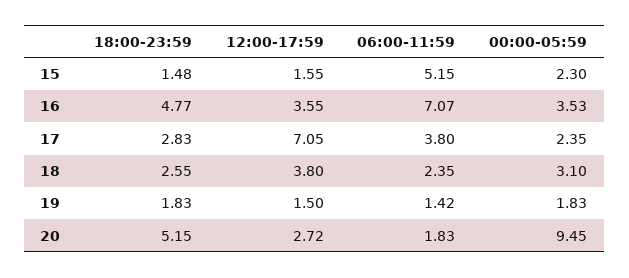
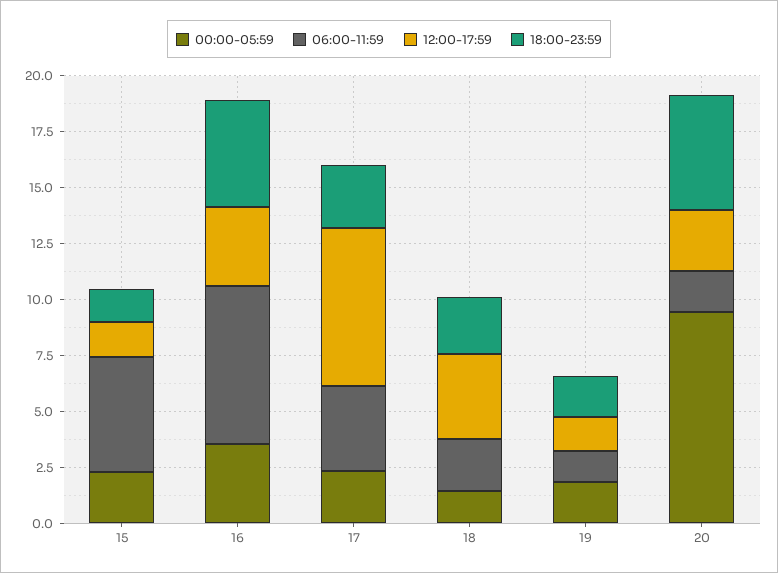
00:00-05:59, 18: 3.1 -> 1.5

